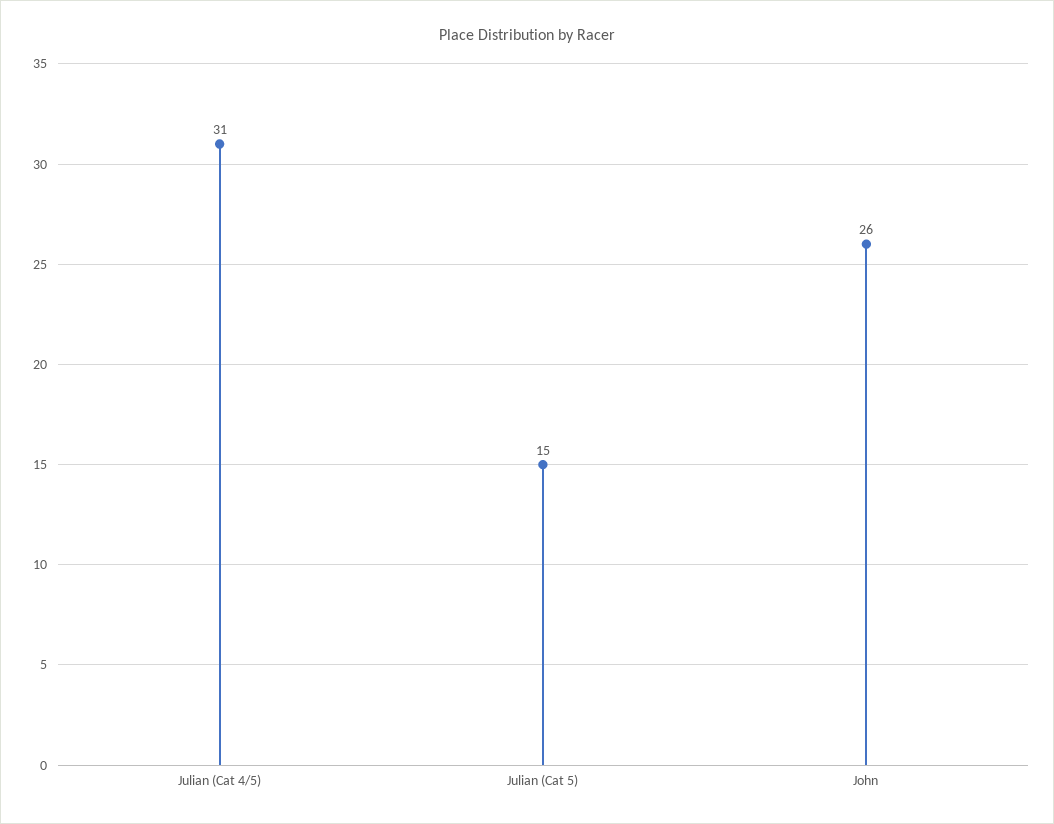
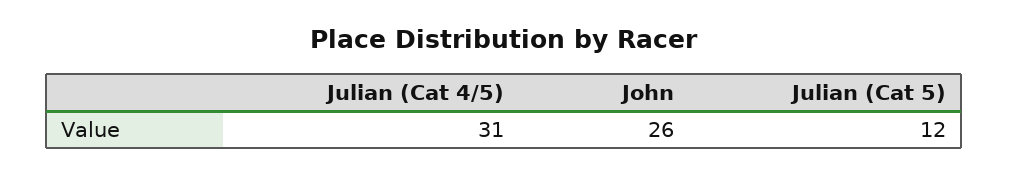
Julian (Cat 5): 15 -> 12

